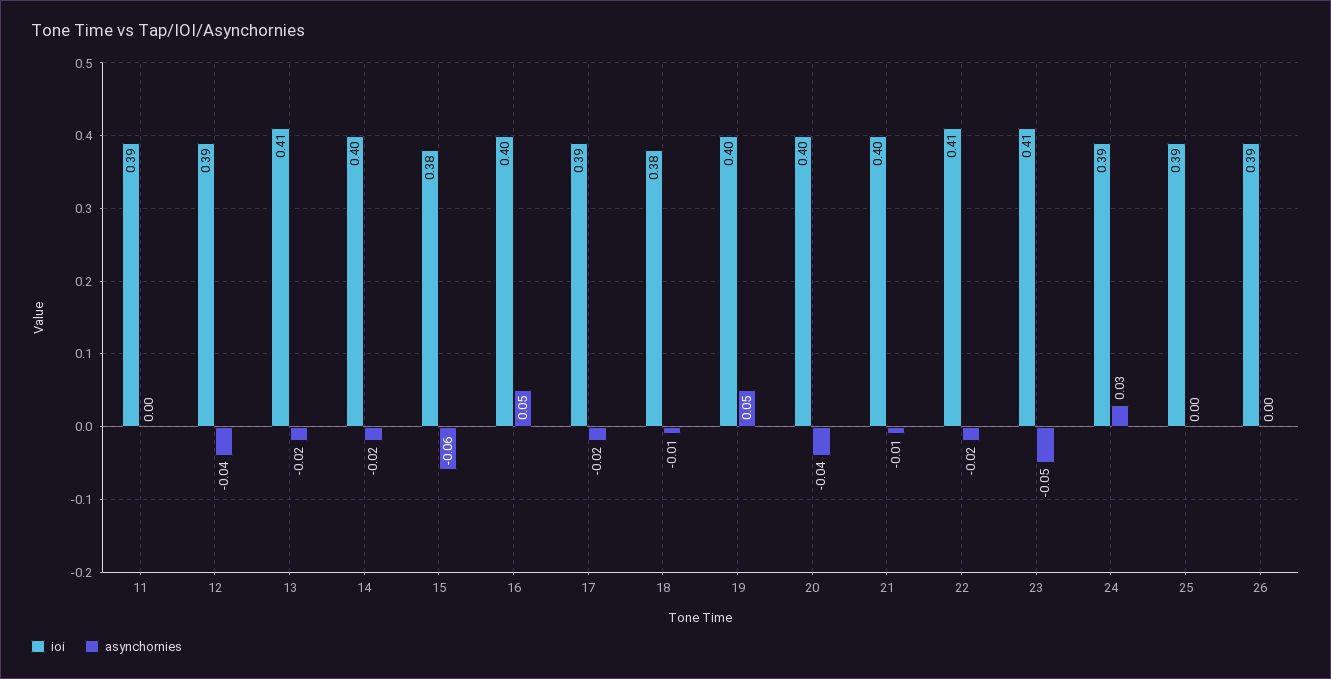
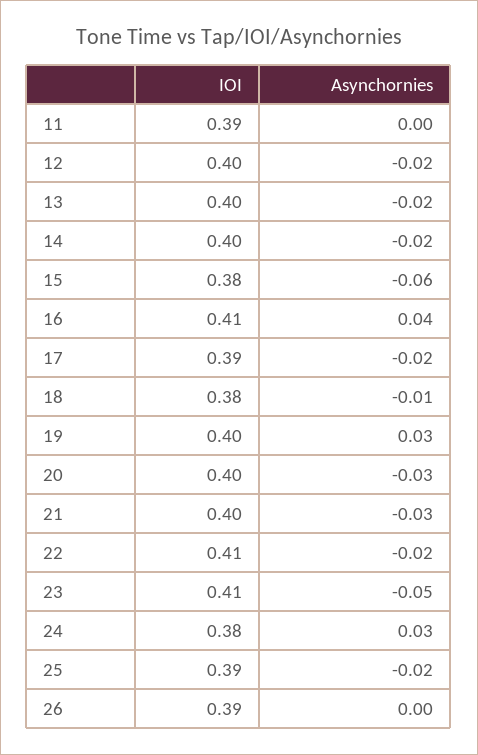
ioi, 12: 0.39 -> 0.4
asynchornies, 12: -0.04 -> -0.02
ioi, 13: 0.41 -> 0.4
ioi, 16: 0.4 -> 0.41
asynchornies, 16: 0.05 -> 0.04
asynchornies, 19: 0.05 -> 0.03
asynchornies, 20: -0.04 -> -0.03
asynchornies, 21: -0.01 -> -0.03
ioi, 24: 0.39 -> 0.38
asynchornies, 25: 0 -> -0.02

